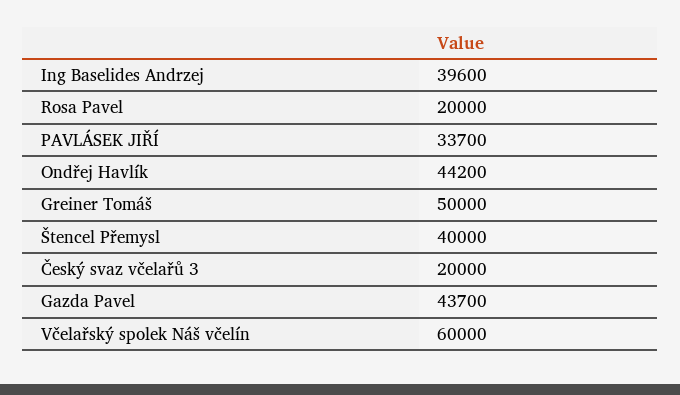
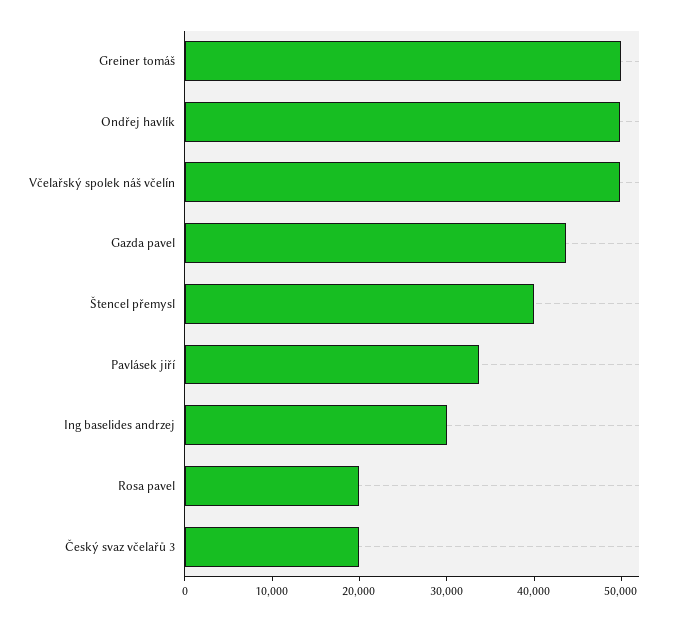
Ing Baselides Andrzej: 39600 -> 30000
Ondřej Havlík: 44200 -> 50000
Včelařský spolek Náš včelín: 60000 -> 50000

